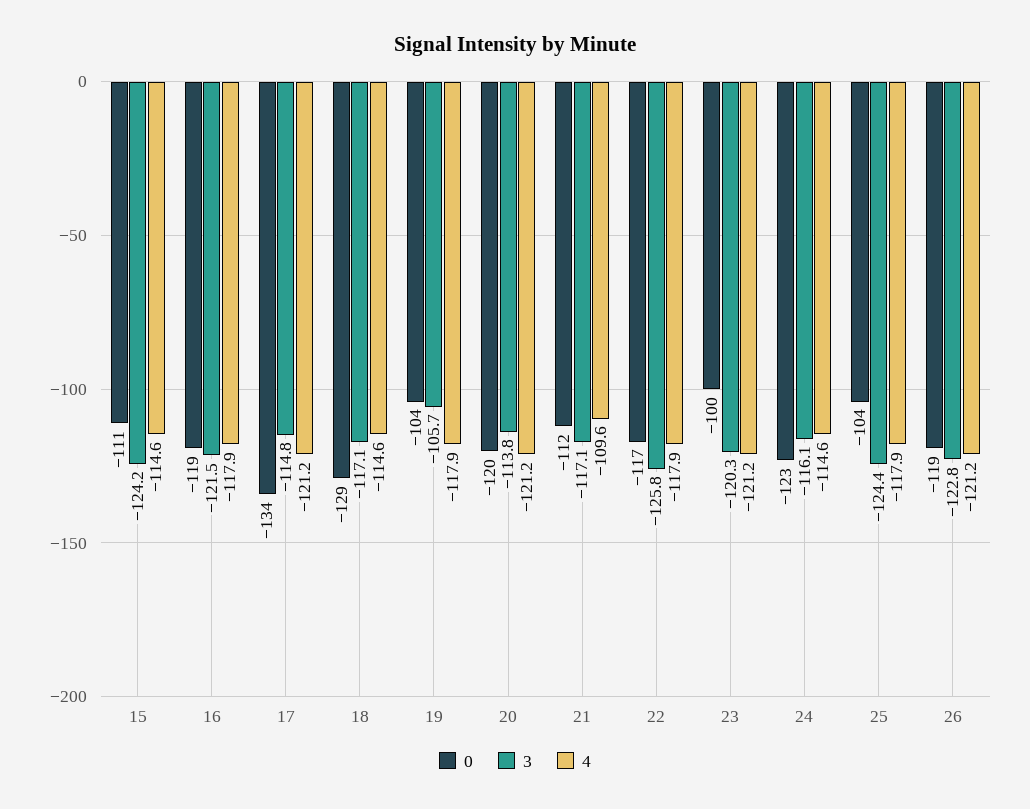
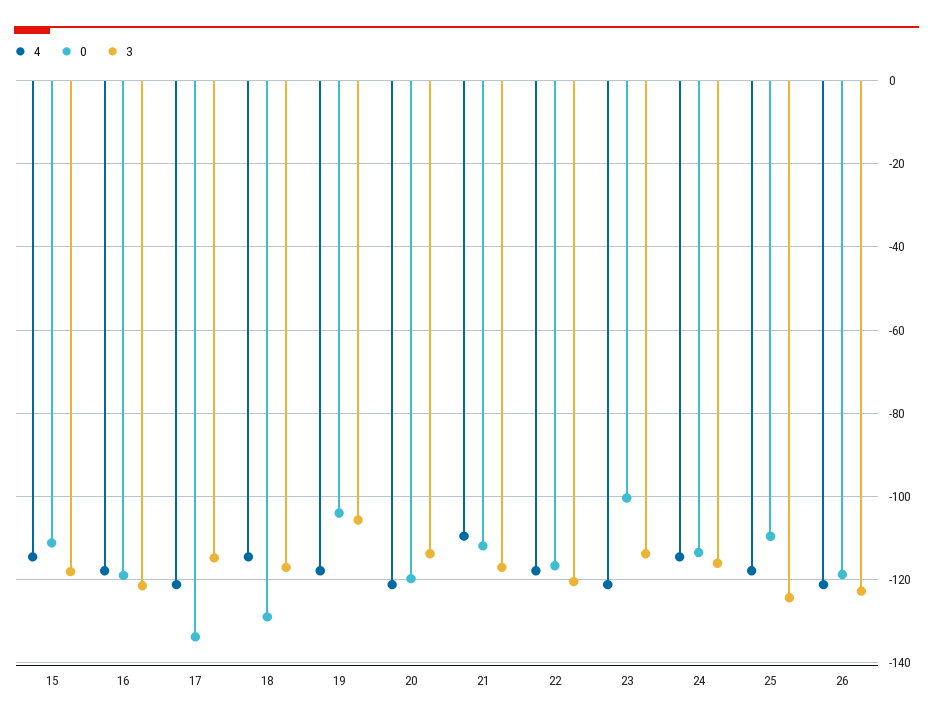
3, 15: -124.2 -> -118
3, 22: -125.8 -> -120
3, 23: -120.3 -> -114
0, 24: -123 -> -114
0, 25: -104 -> -110

